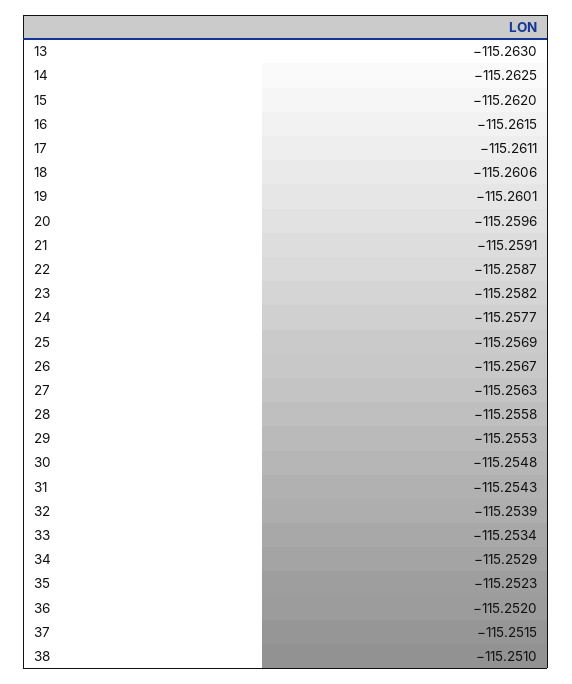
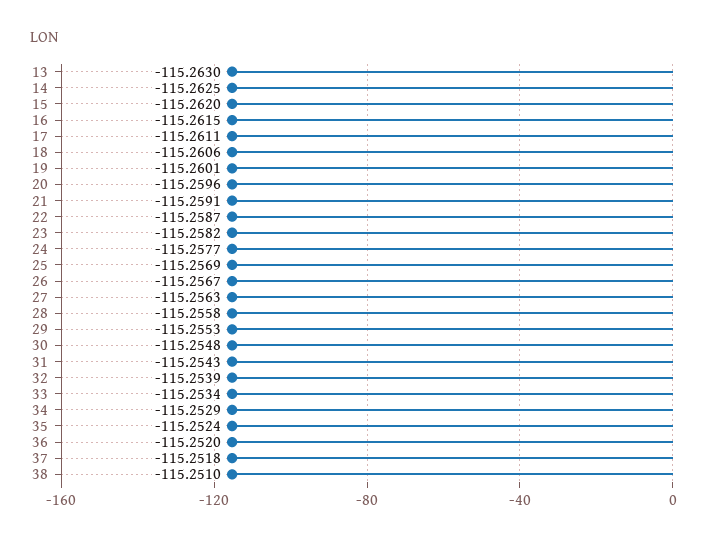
35: -115.2523 -> -115.2524
37: -115.2515 -> -115.2518

